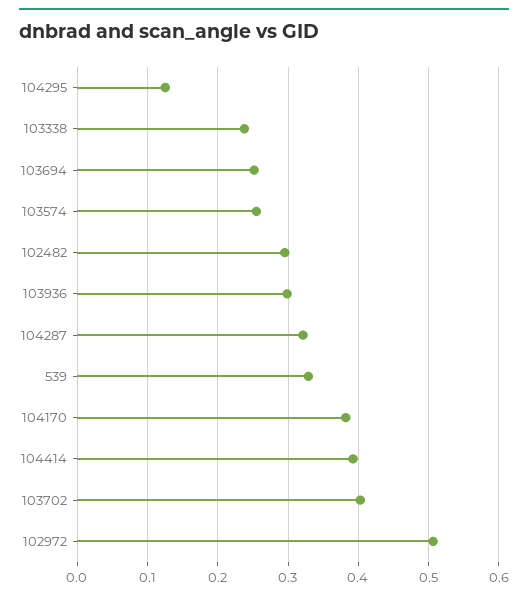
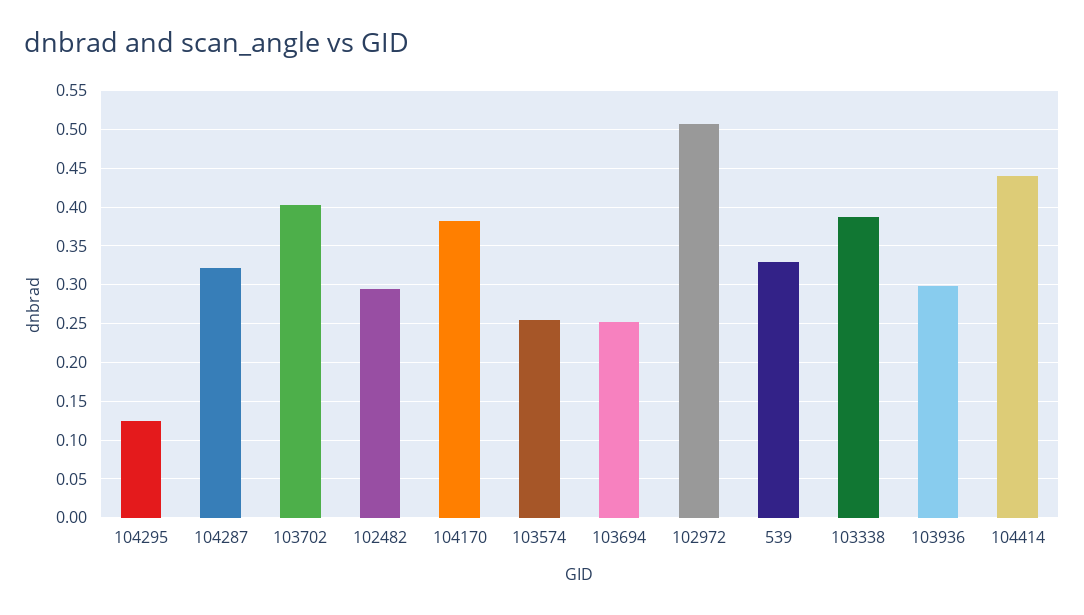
103338: 0.24 -> 0.39
104414: 0.39 -> 0.44

